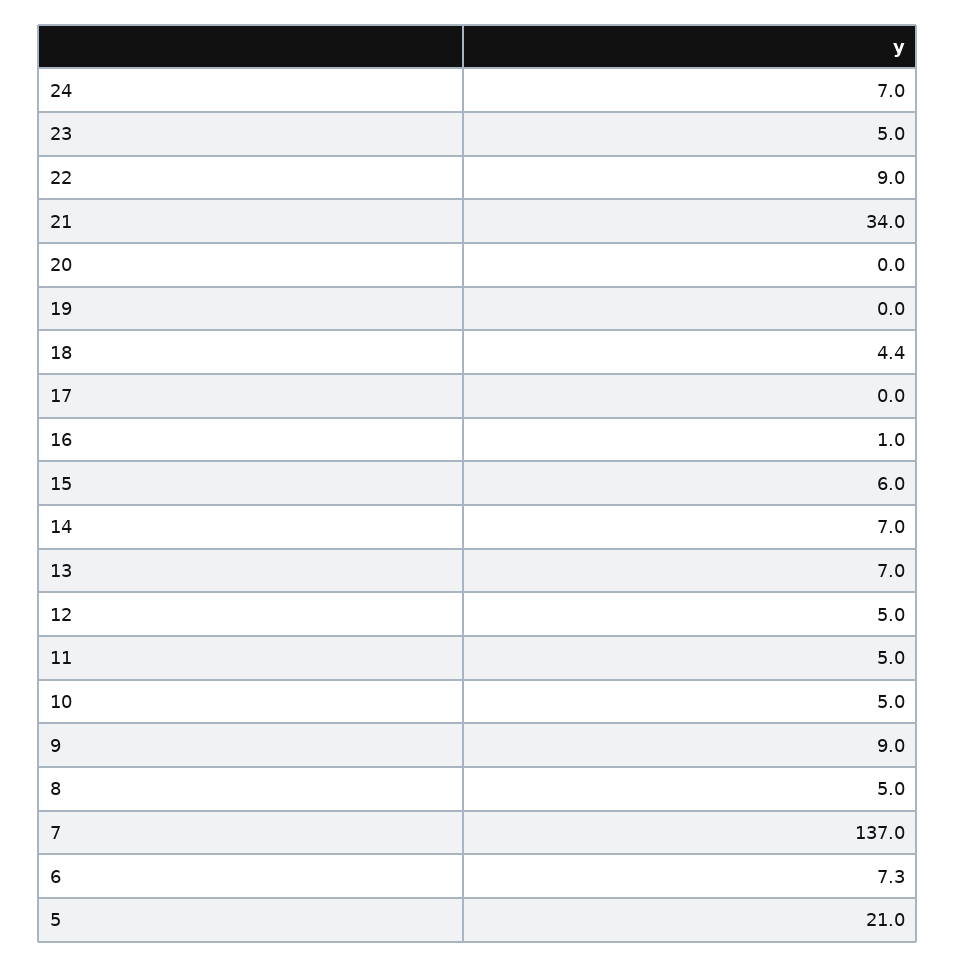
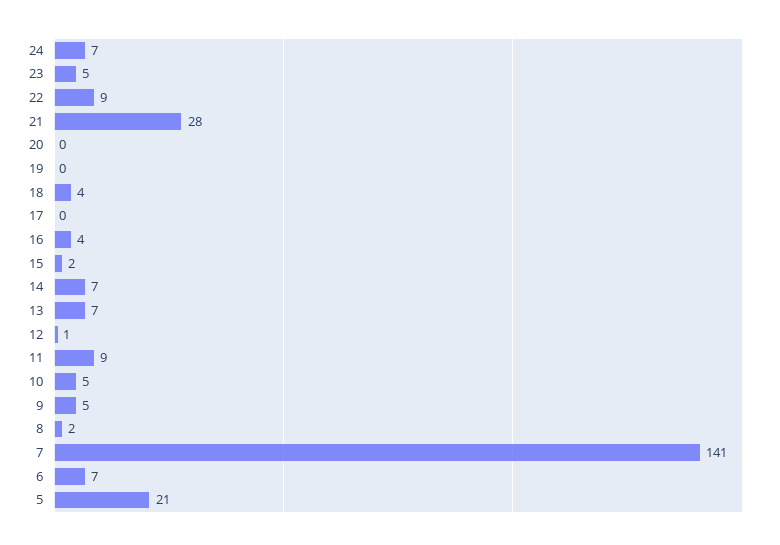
21: 34 -> 28
16: 1 -> 4
15: 6 -> 2
12: 5 -> 1
11: 5 -> 9
9: 9 -> 5
8: 5 -> 2
7: 137 -> 141

